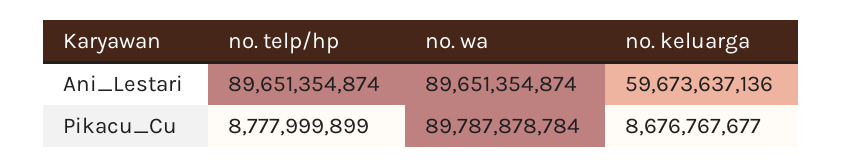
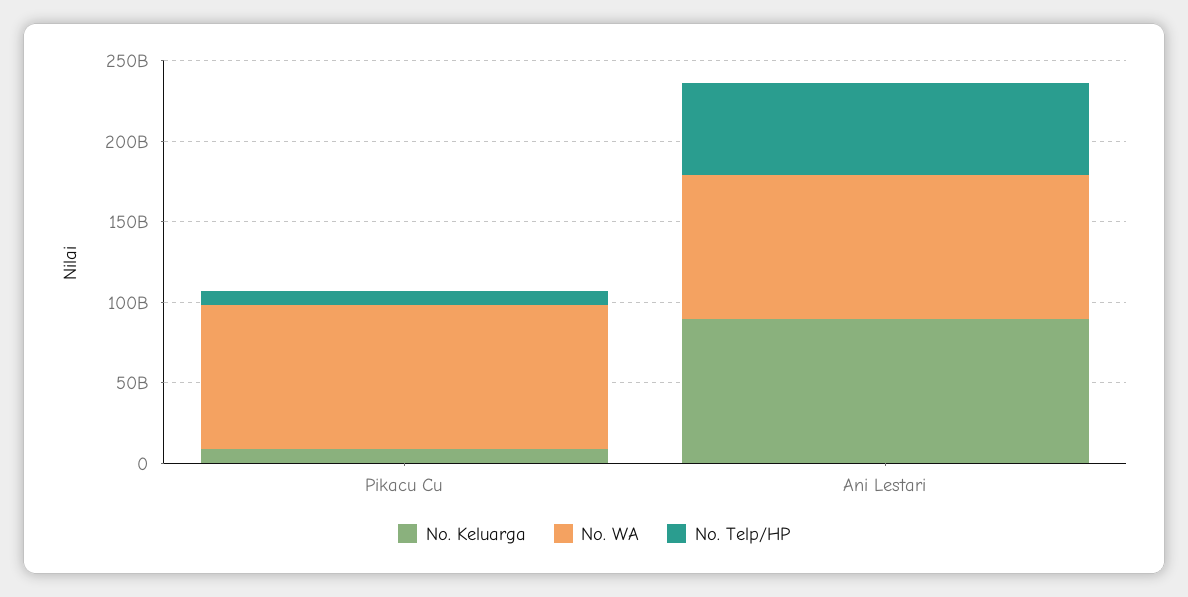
no. telp/hp, Ani_Lestari: 89651354874 -> 60000000000
no. keluarga, Ani_Lestari: 59673637136 -> 90000000000

